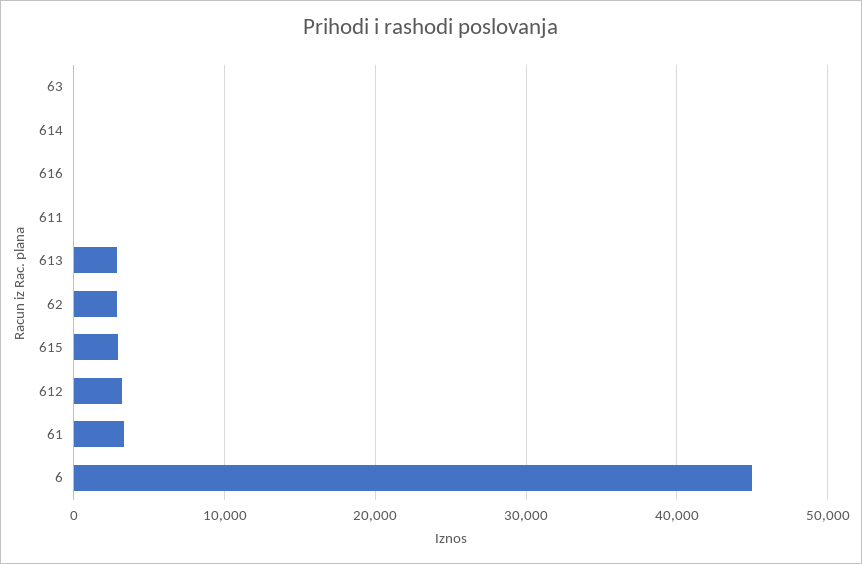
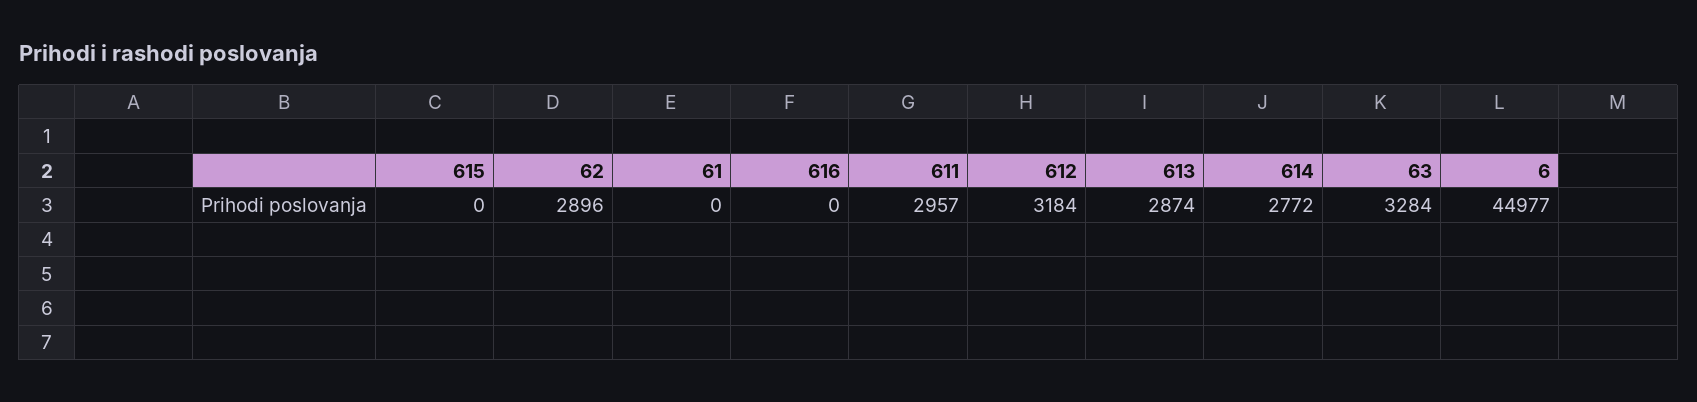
63: 0 -> 3284
614: 0 -> 2772
611: 0 -> 2957
615: 3000 -> 0
61: 3000 -> 0

